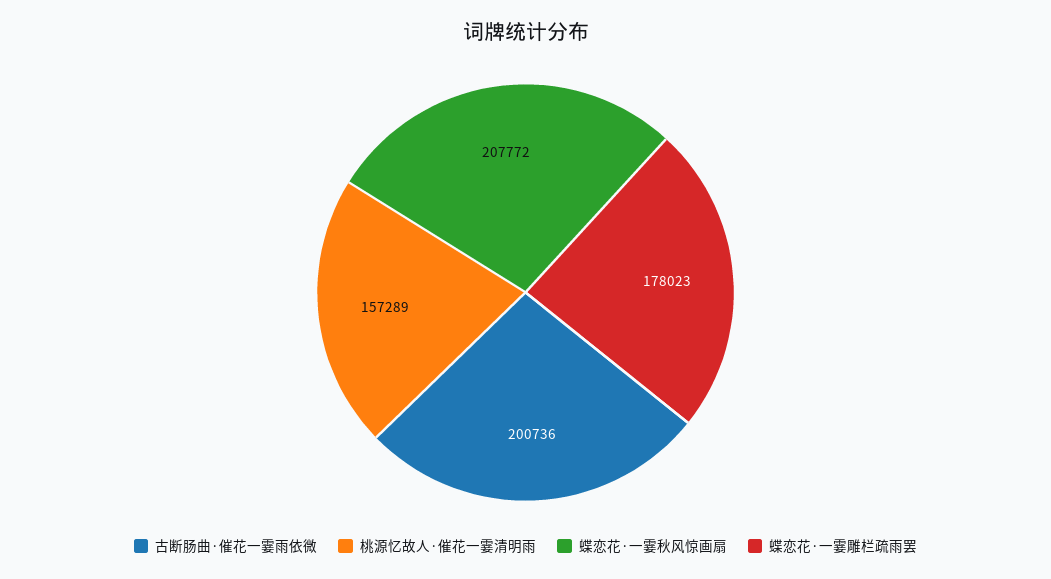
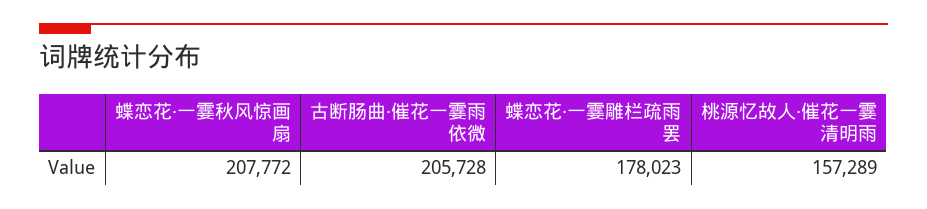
古断肠曲·催花一霎雨依微: 200736 -> 205728

